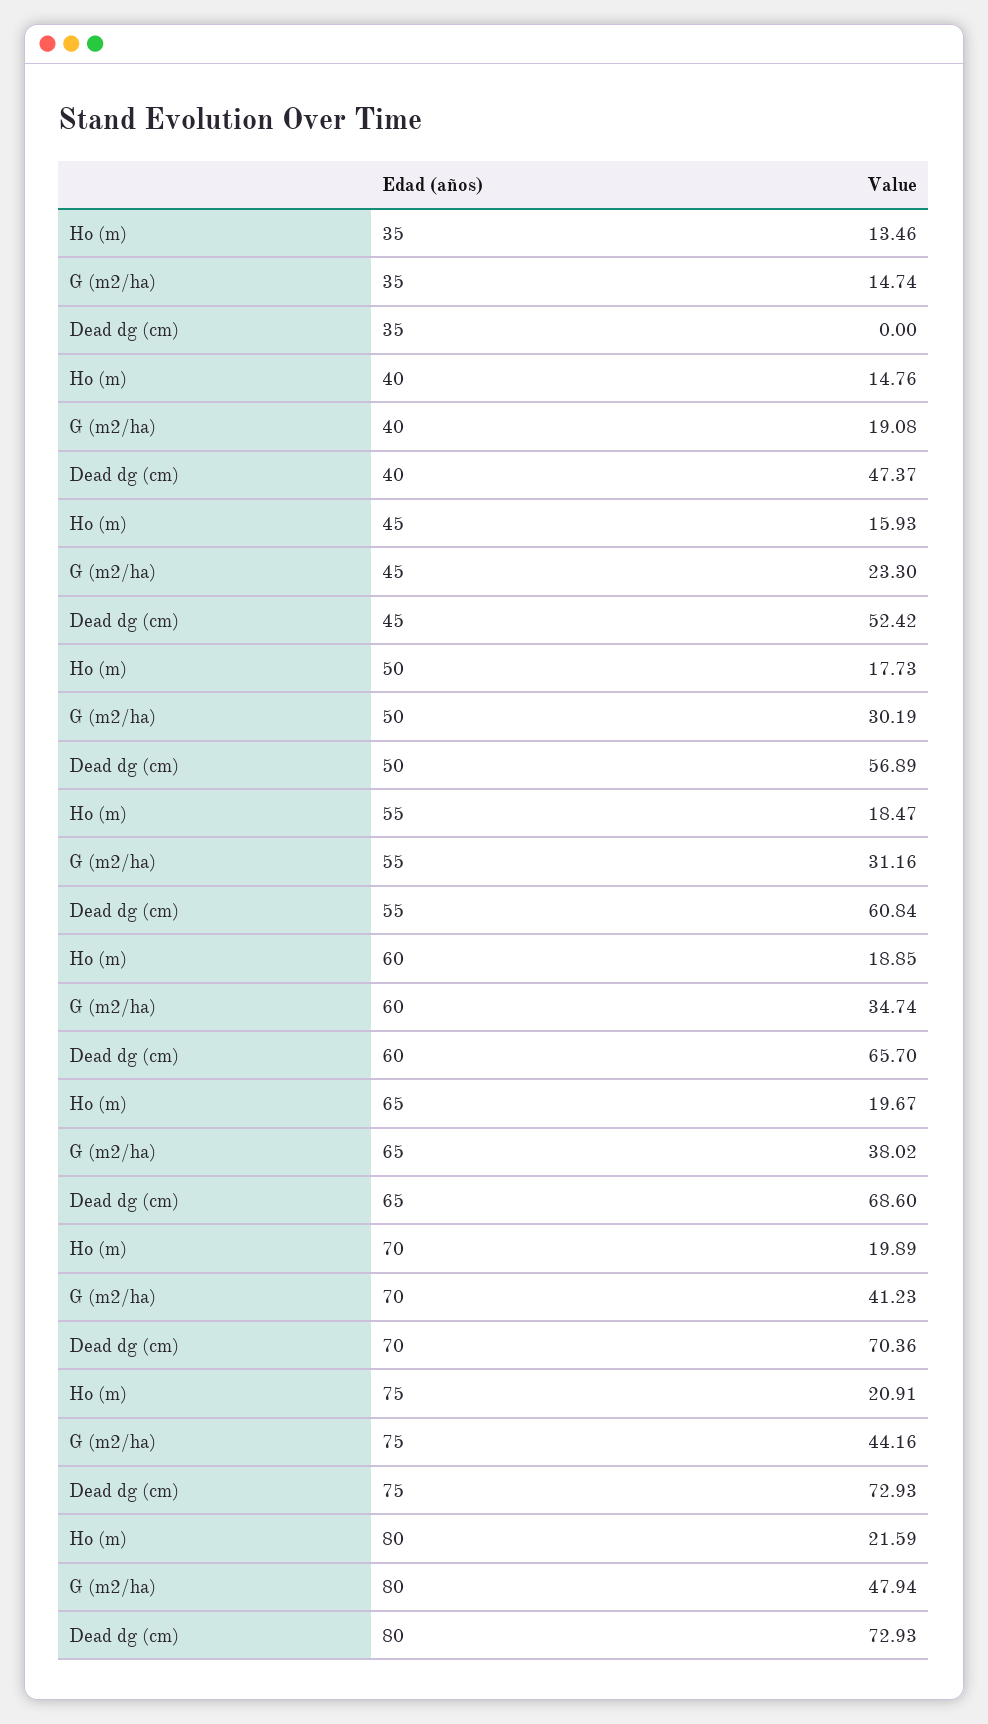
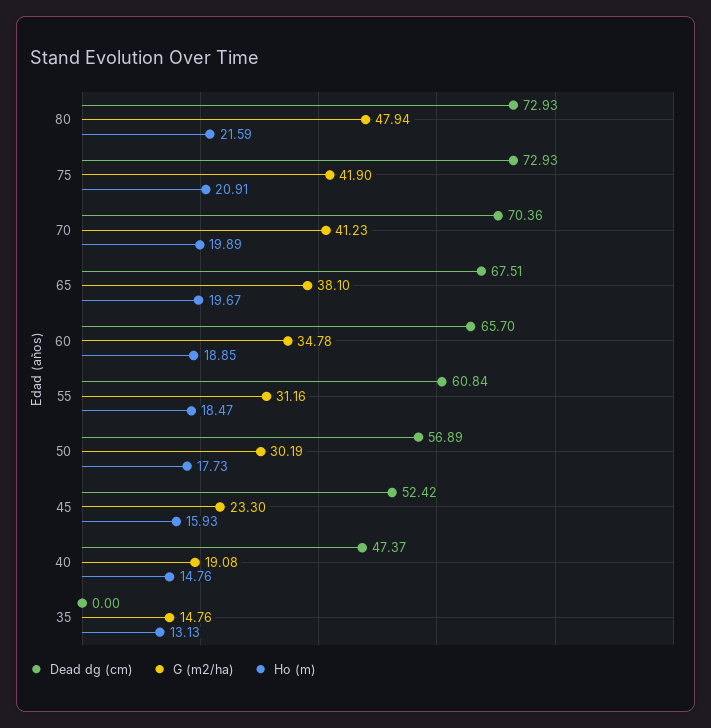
Ho (m), 35: 13.46 -> 13.13
G (m2/ha), 35: 14.74 -> 14.76
G (m2/ha), 60: 34.74 -> 34.78
G (m2/ha), 65: 38.02 -> 38.1
Dead dg (cm), 65: 68.6 -> 67.51
G (m2/ha), 75: 44.16 -> 41.9

